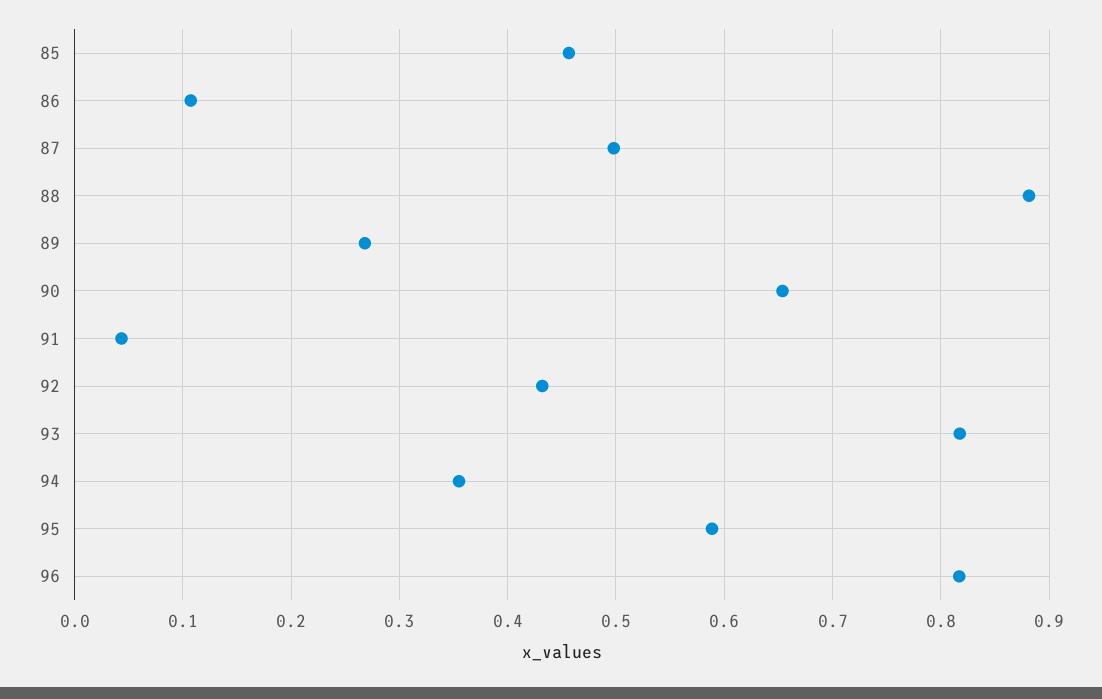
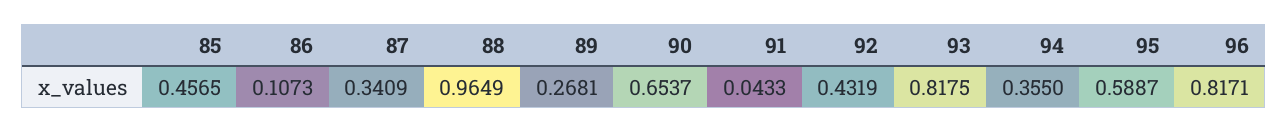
87: 0.5 -> 0.3409
88: 0.88 -> 0.9649

